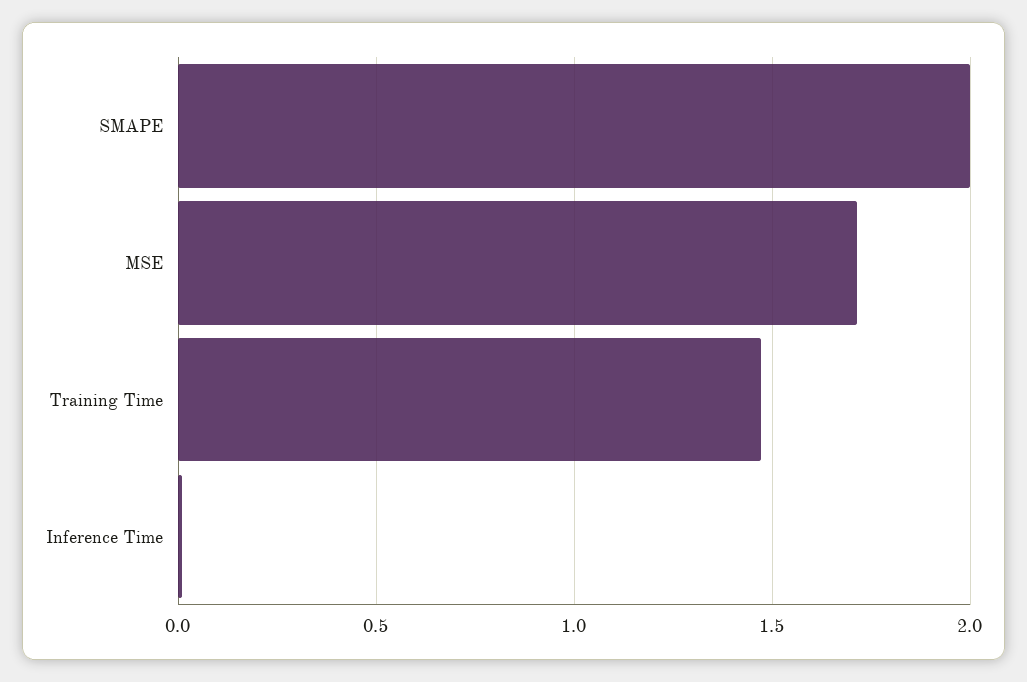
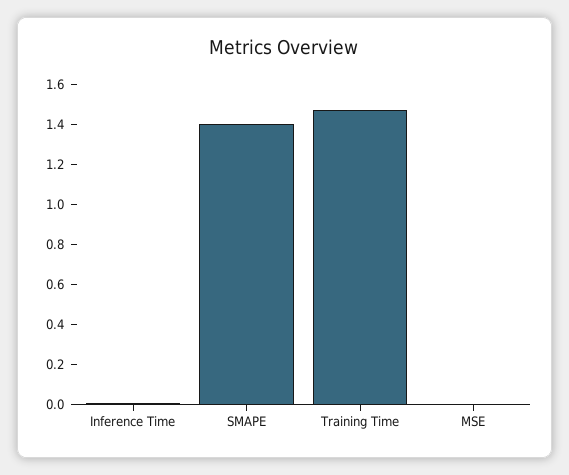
SMAPE: 2 -> 1.4
MSE: 1.7 -> 0

